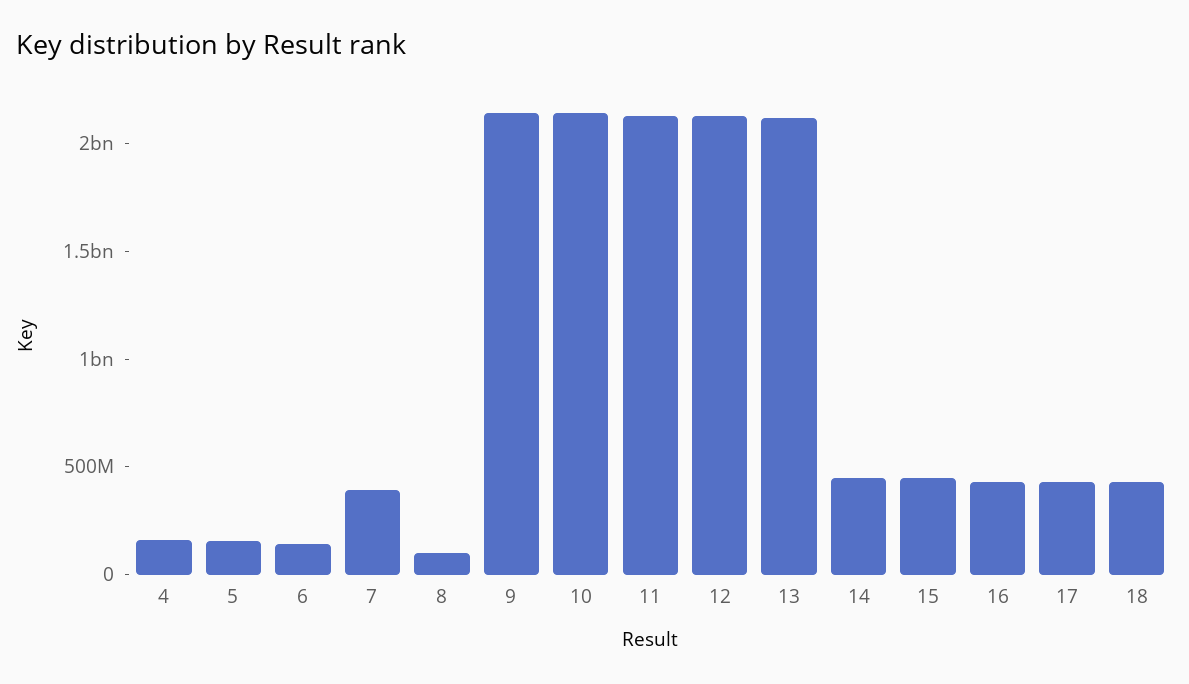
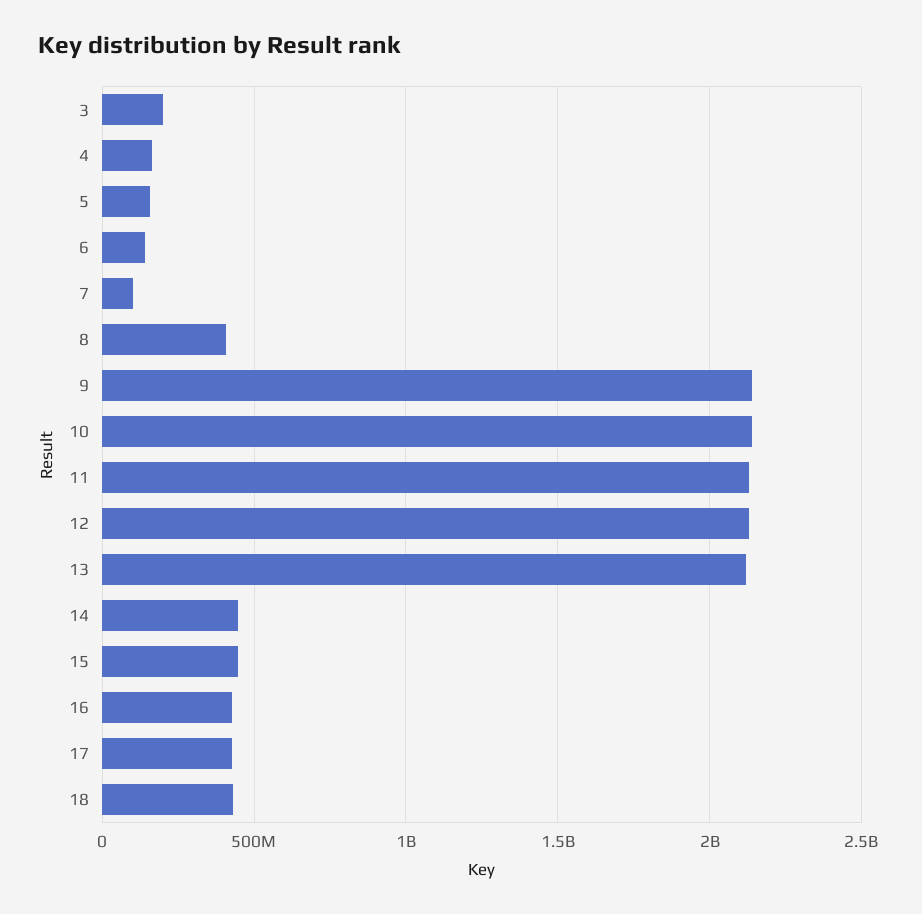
7: 400000000 -> 100000000
8: 100000000 -> 400000000
3: none -> 200000000

